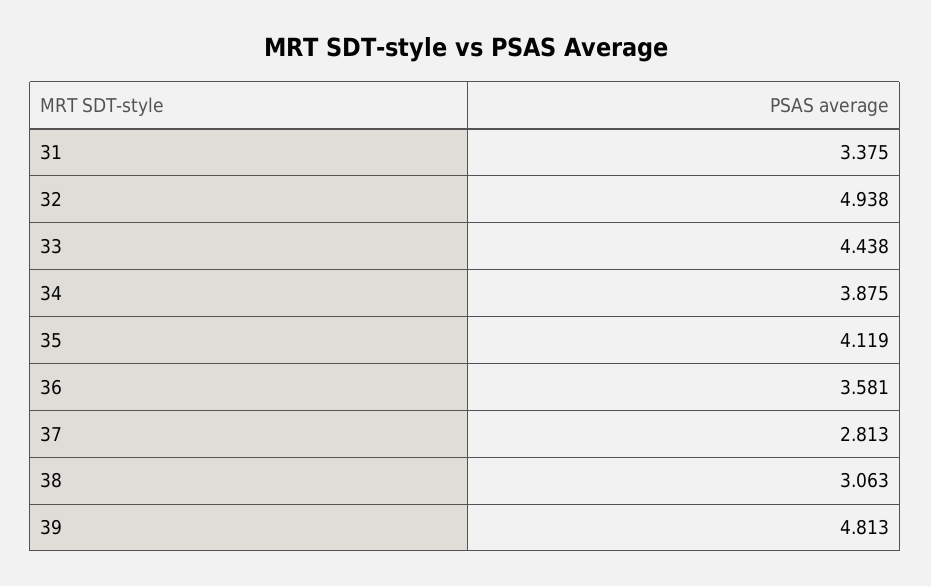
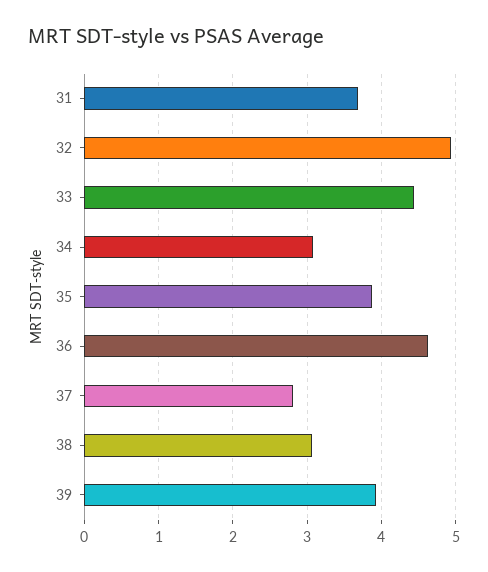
31: 3.375 -> 3.7
34: 3.875 -> 3.1
35: 4.119 -> 3.9
36: 3.581 -> 4.6
39: 4.813 -> 3.9

